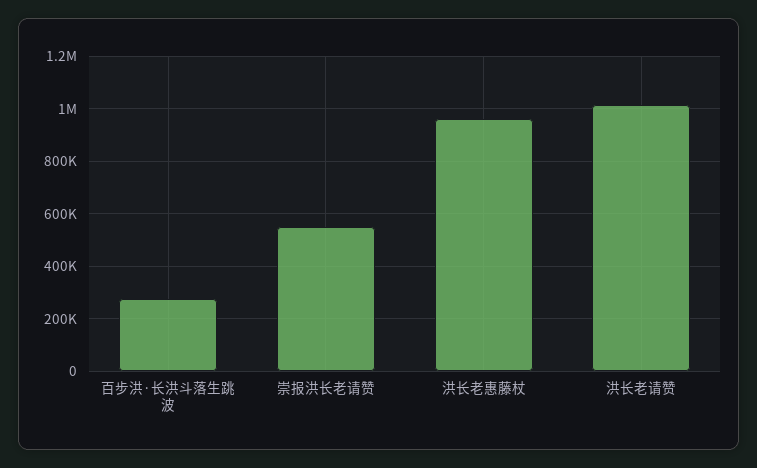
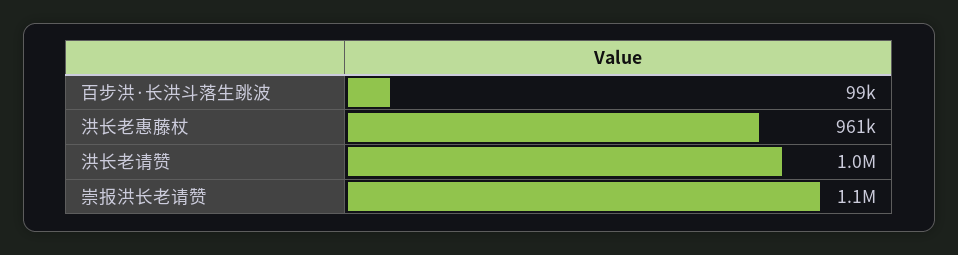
百步洪·长洪斗落生跳波: 275000 -> 99000
崇报洪长老请赞: 550000 -> 1100000

